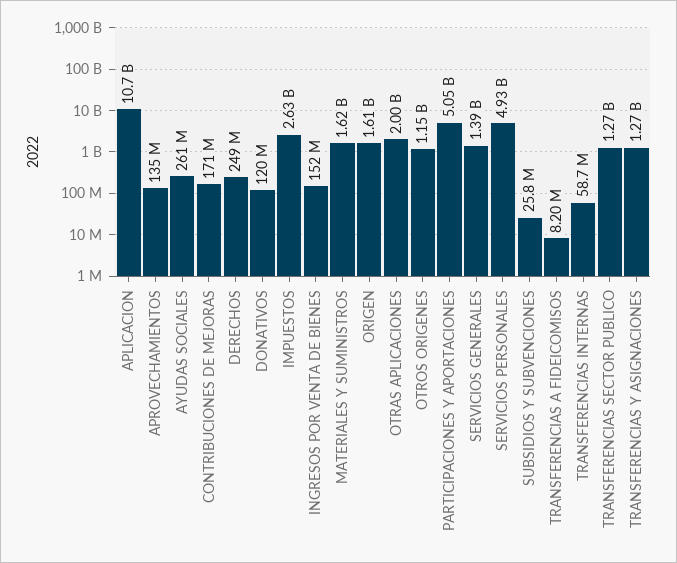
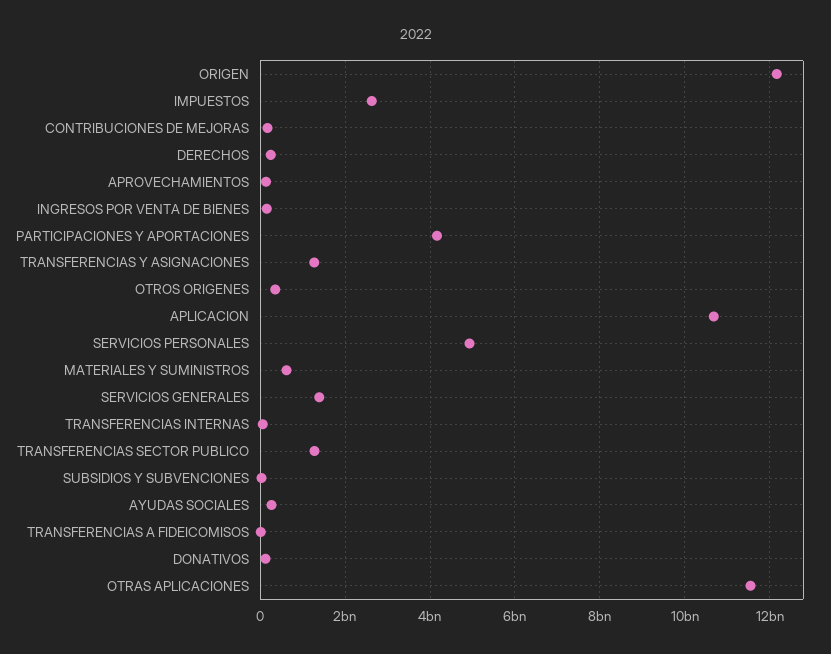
MATERIALES Y SUMINISTROS: 1620000000 -> 600000000
ORIGEN: 1610000000 -> 12200000000
OTRAS APLICACIONES: 2000000000 -> 11600000000
OTROS ORIGENES: 1150000000 -> 400000000
PARTICIPACIONES Y APORTACIONES: 5050000000 -> 4200000000

